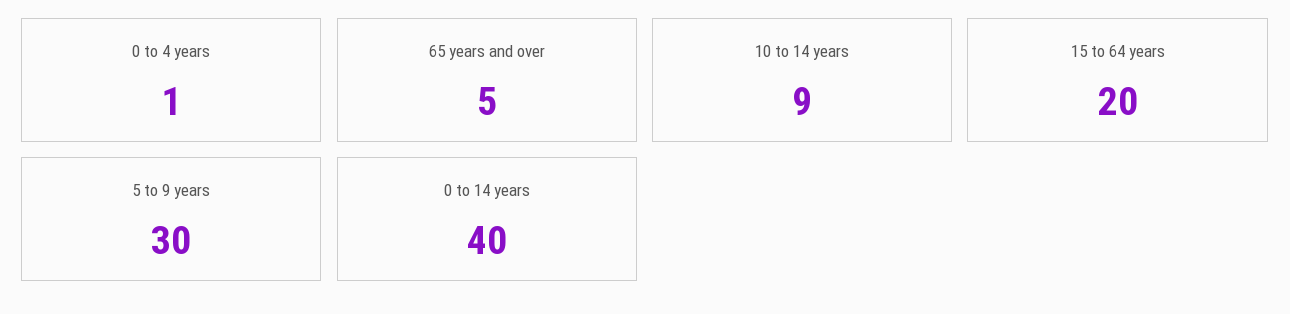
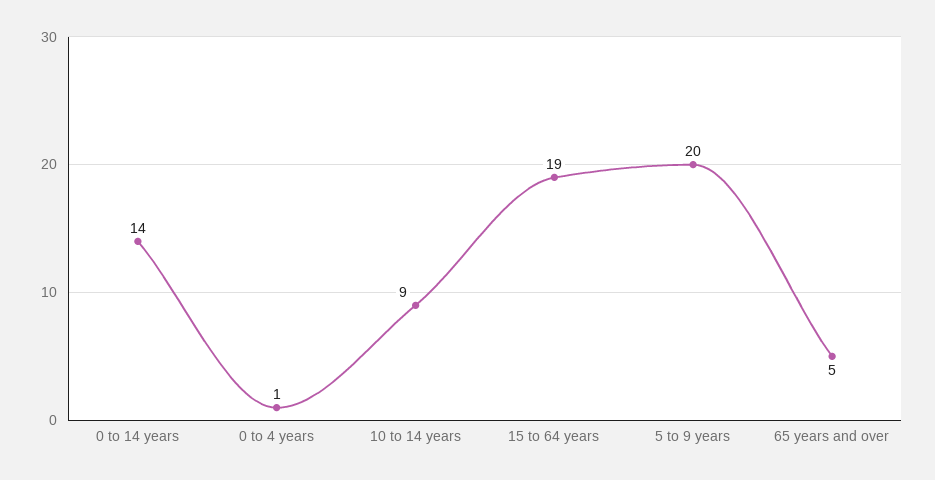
15 to 64 years: 20 -> 19
5 to 9 years: 30 -> 20
0 to 14 years: 40 -> 14

